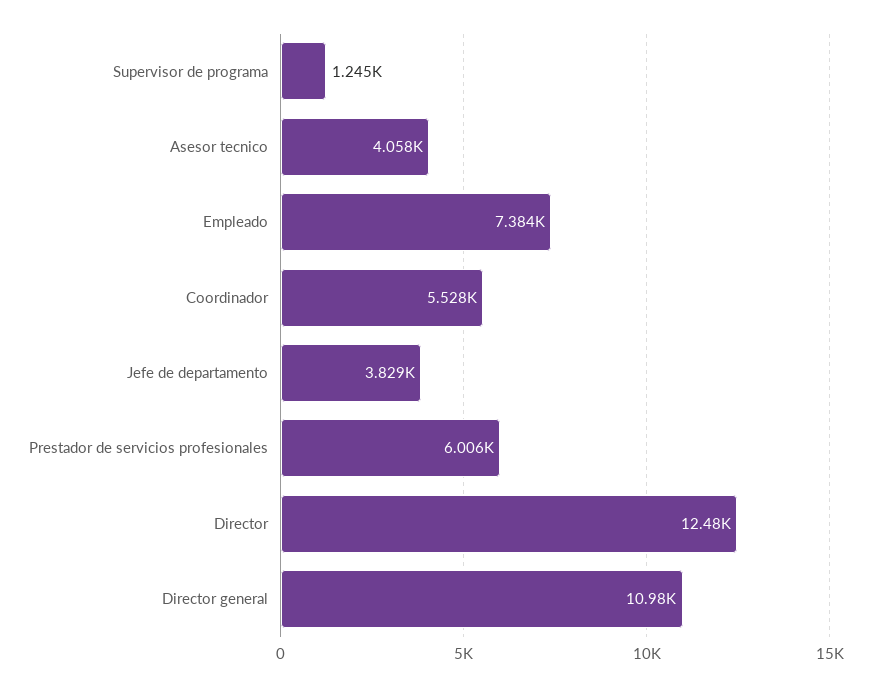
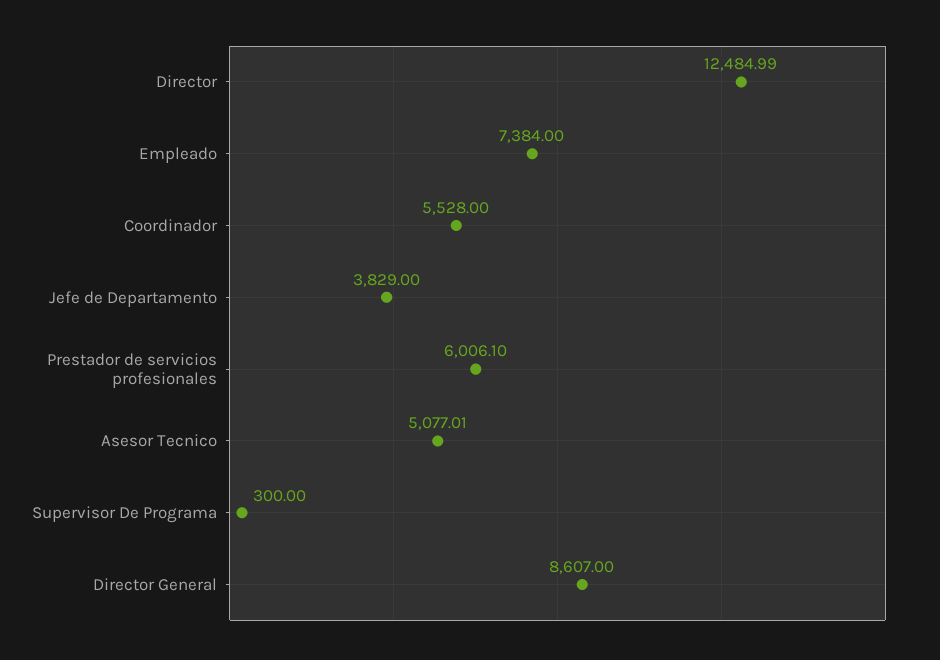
Supervisor de programa: 1245 -> 300
Asesor tecnico: 4058 -> 5077.01
Director general: 10980 -> 8607

